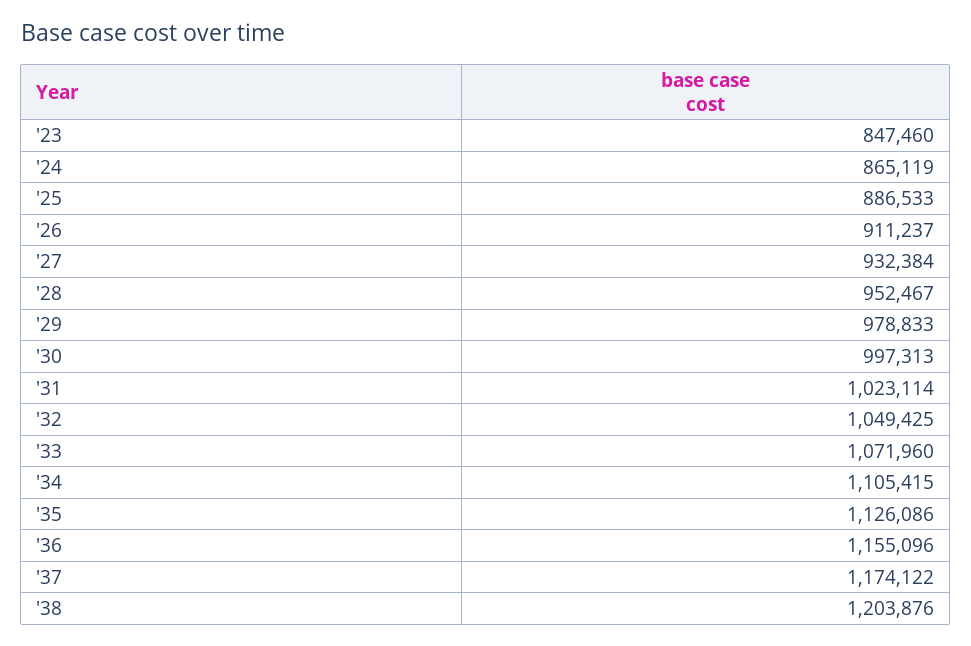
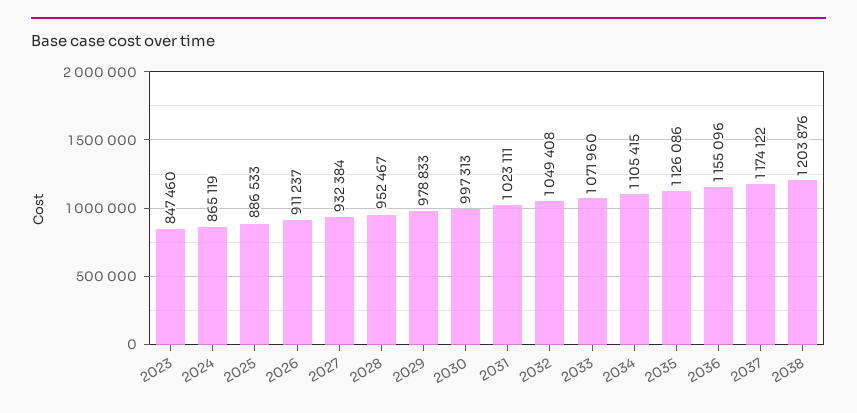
'31: 1023114 -> 1023111
'32: 1049425 -> 1049408

